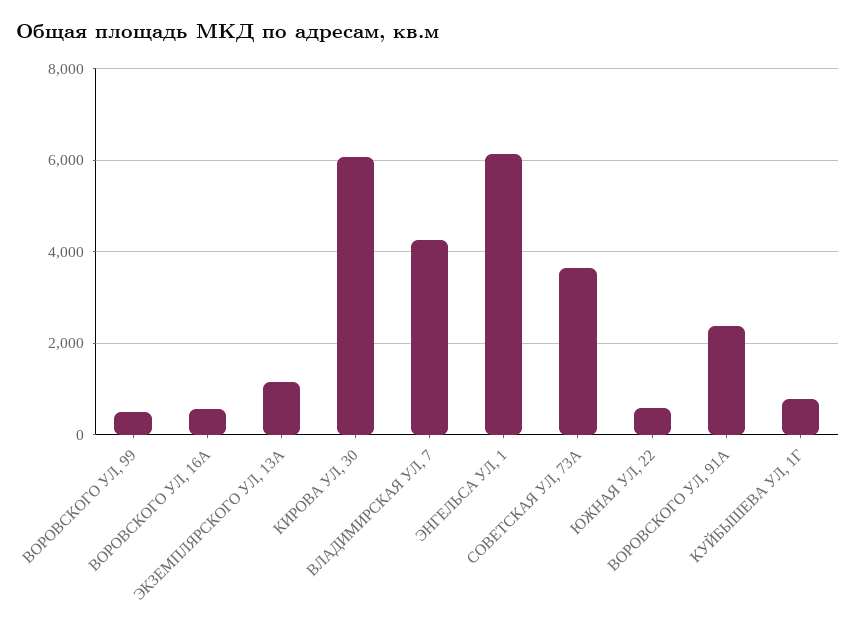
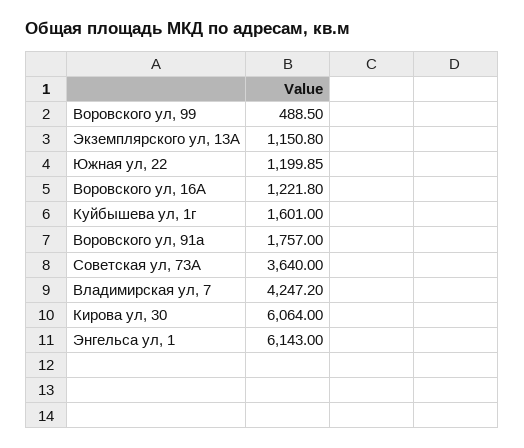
ВОРОВСКОГО УЛ, 16А: 600 -> 1221.8
ЮЖНАЯ УЛ, 22: 600 -> 1199.85
ВОРОВСКОГО УЛ, 91А: 2400 -> 1757
КУЙБЫШЕВА УЛ, 1Г: 800 -> 1601

